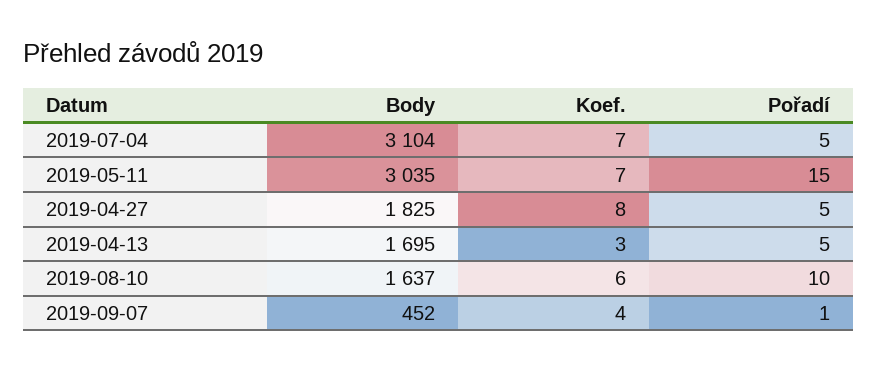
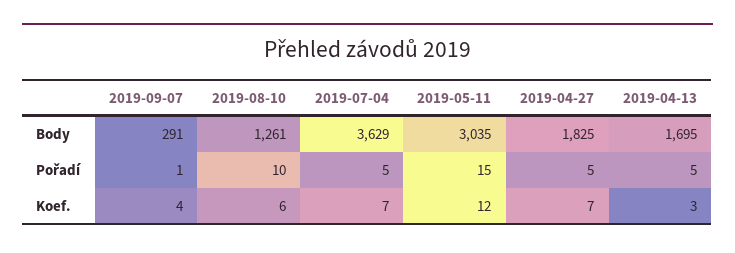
Body, 2019-07-04: 3104 -> 3629
Koef., 2019-05-11: 7 -> 12
Koef., 2019-04-27: 8 -> 7
Body, 2019-08-10: 1637 -> 1261
Body, 2019-09-07: 452 -> 291

